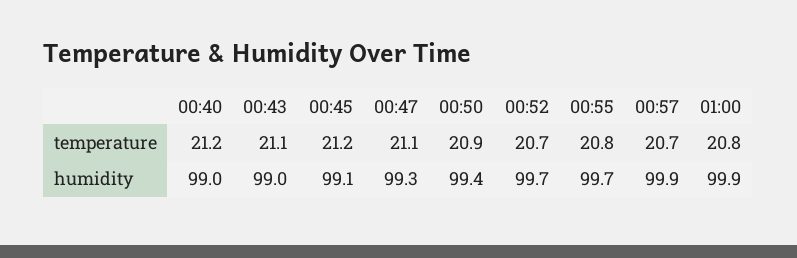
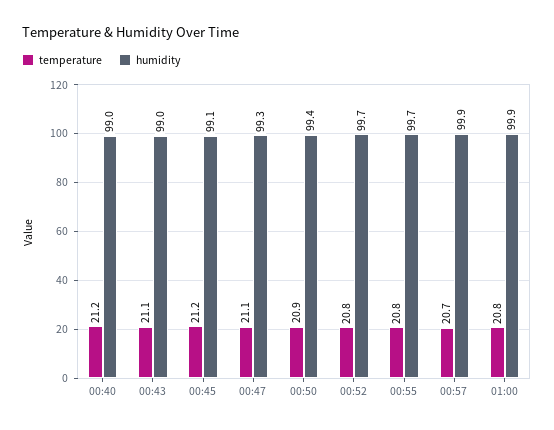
temperature, 00:52: 20.7 -> 20.8

